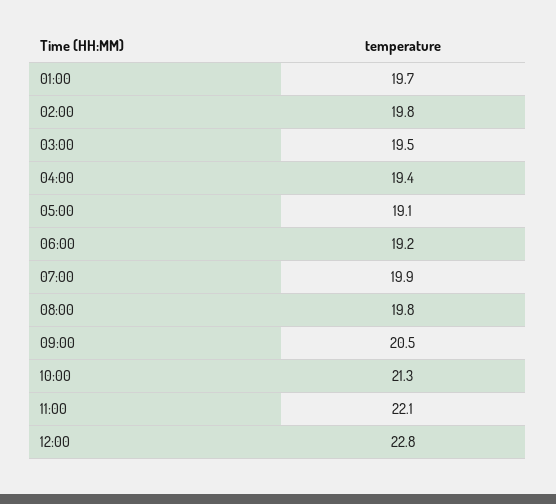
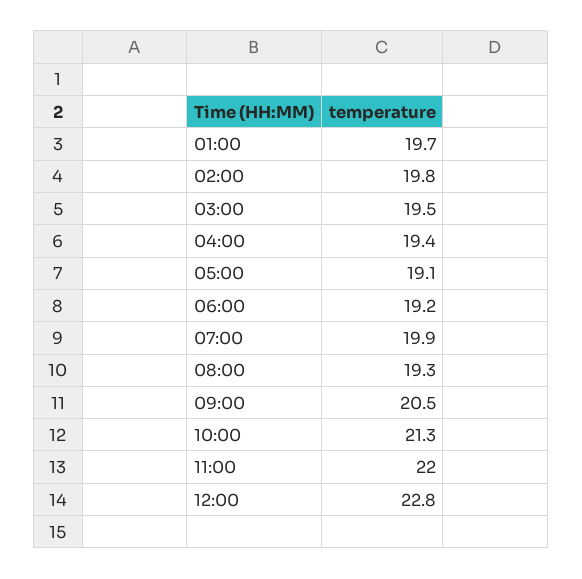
08:00: 19.8 -> 19.3
11:00: 22.1 -> 22

